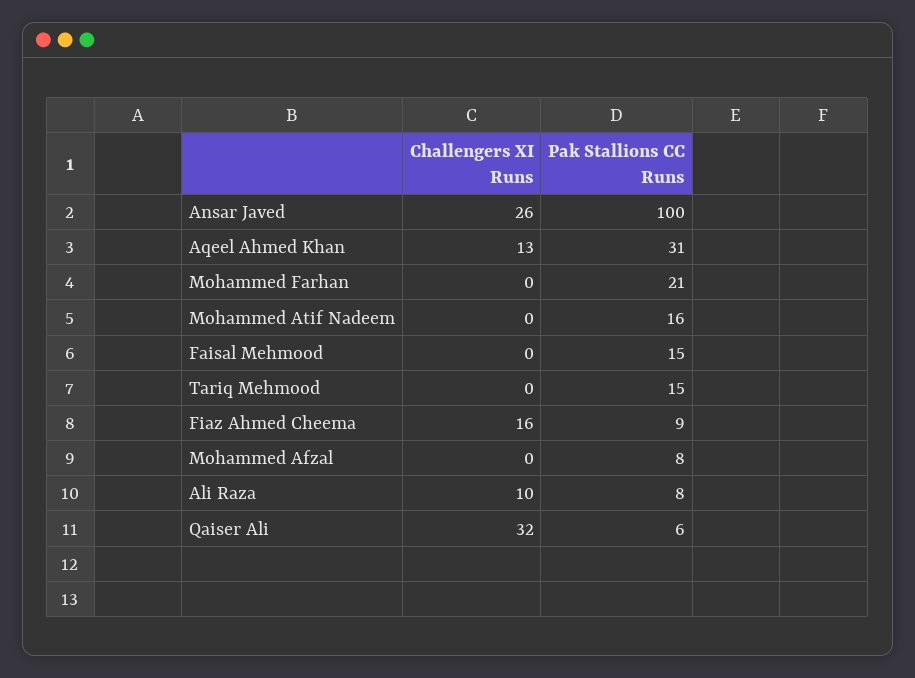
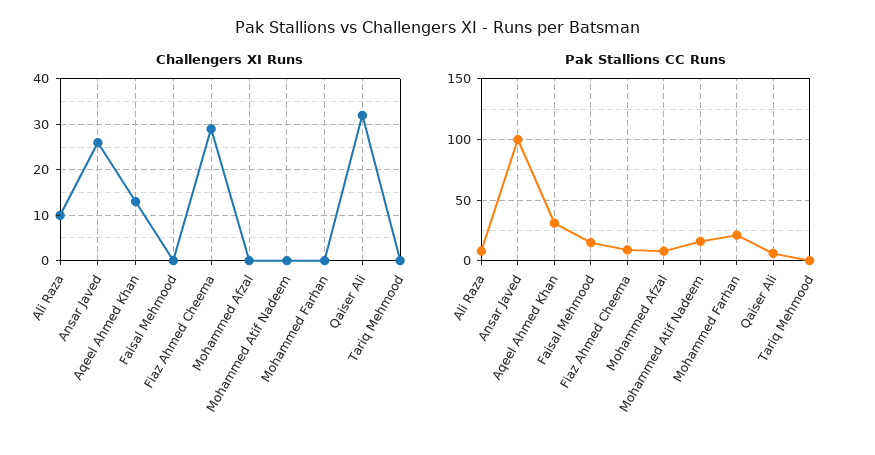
Pak Stallions CC Runs, Tariq Mehmood: 15 -> 0
Challengers XI Runs, Fiaz Ahmed Cheema: 16 -> 30

